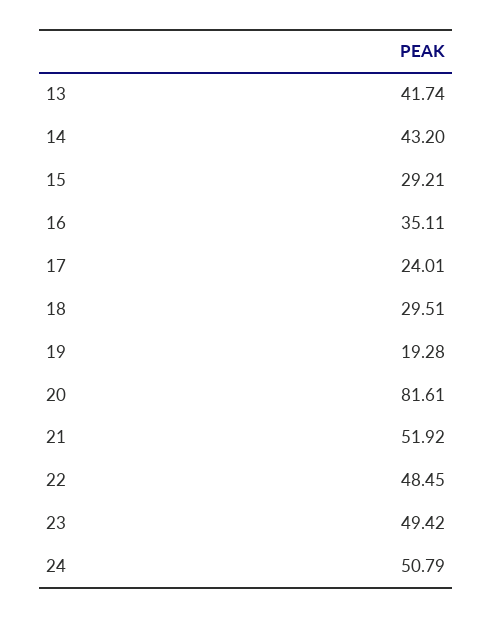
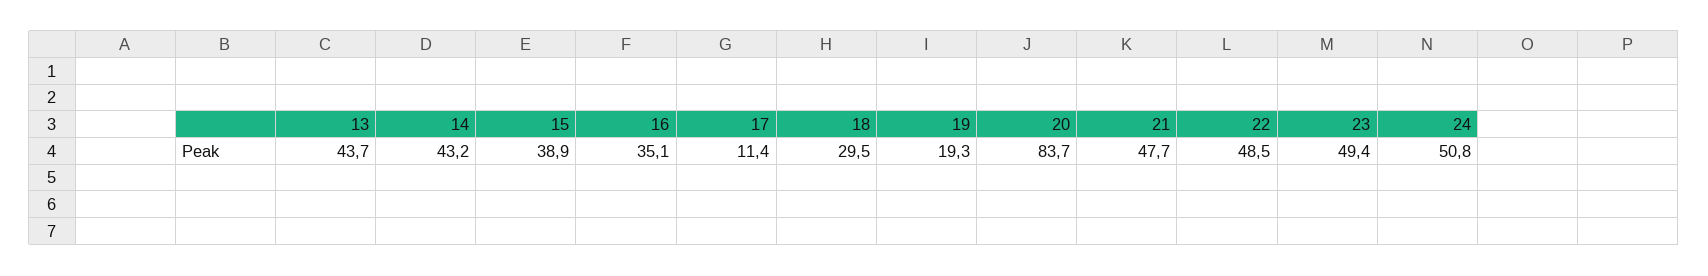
13: 41.74 -> 43.7
15: 29.21 -> 38.9
17: 24.01 -> 11.4
20: 81.61 -> 83.7
21: 51.92 -> 47.7

